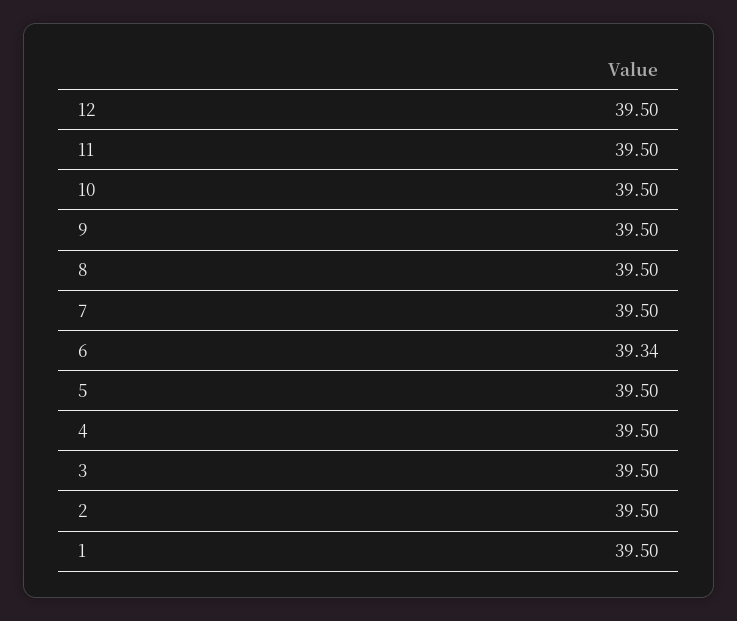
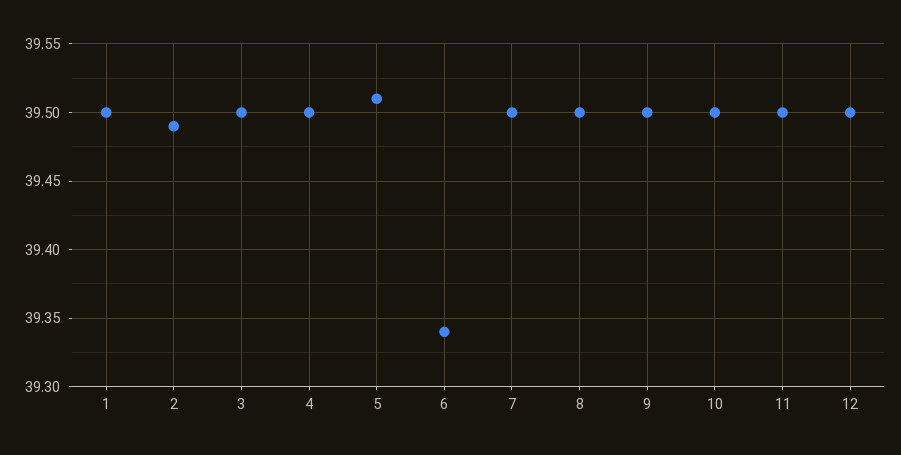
5: 39.5 -> 39.51
2: 39.5 -> 39.49

